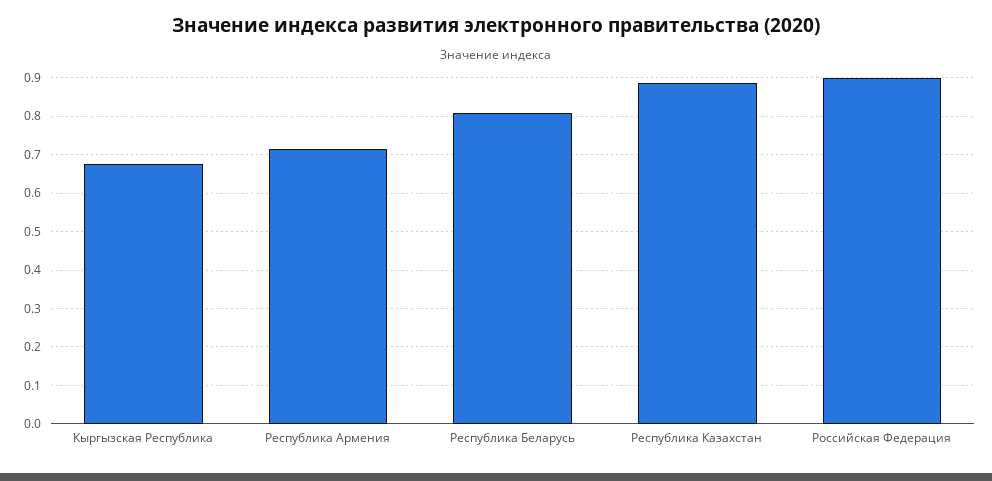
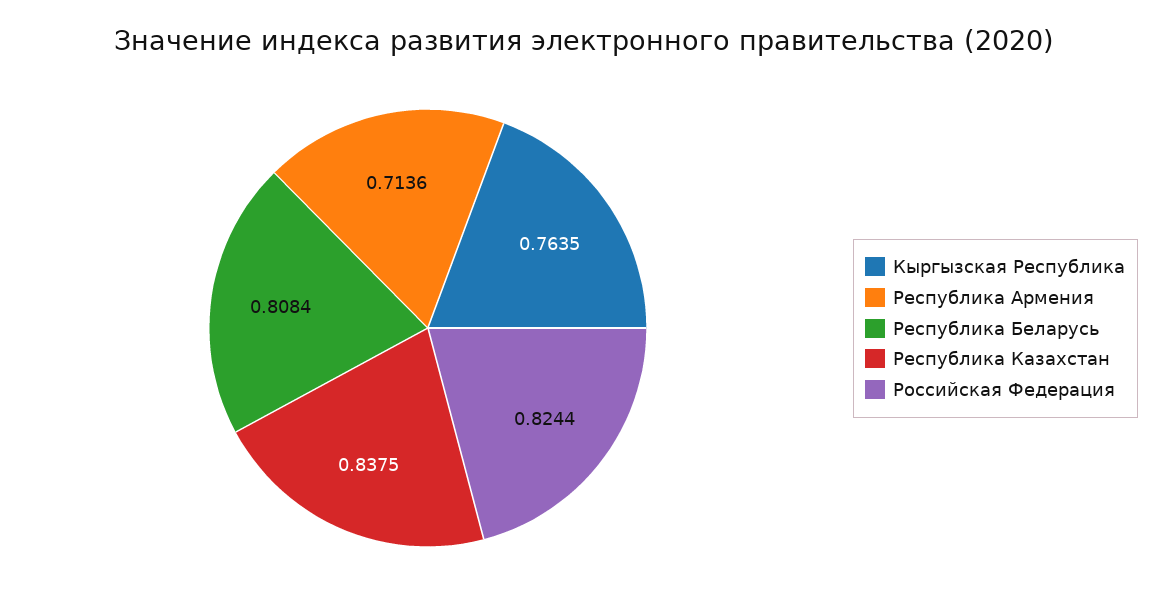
Кыргызская Республика: 0.68 -> 0.7635
Республика Казахстан: 0.88 -> 0.8375
Российская Федерация: 0.9 -> 0.8244

